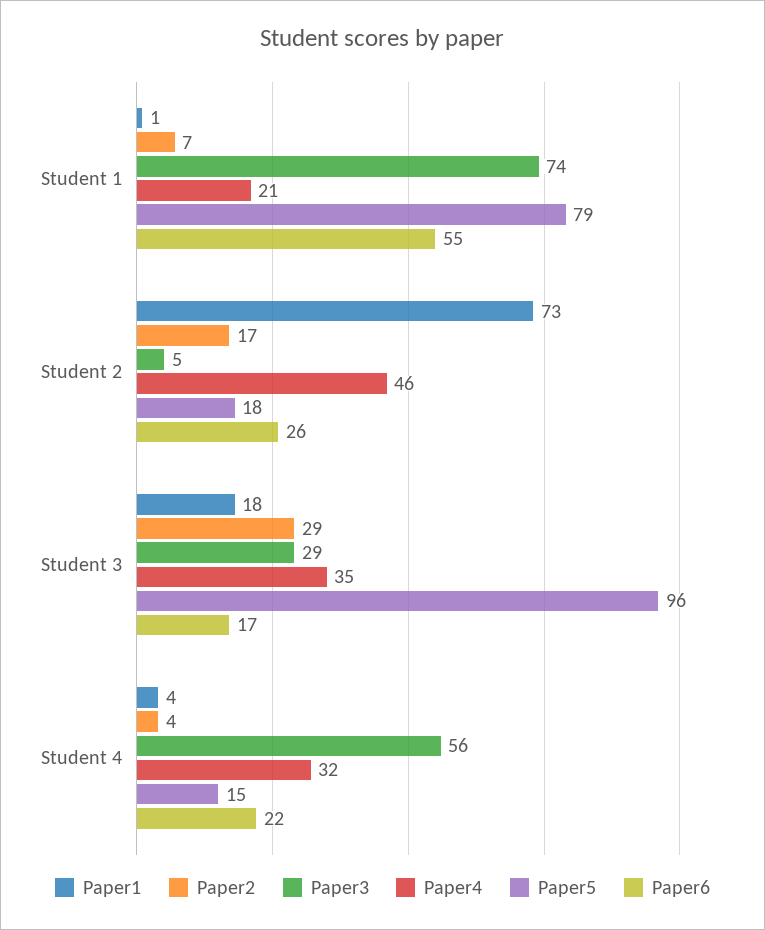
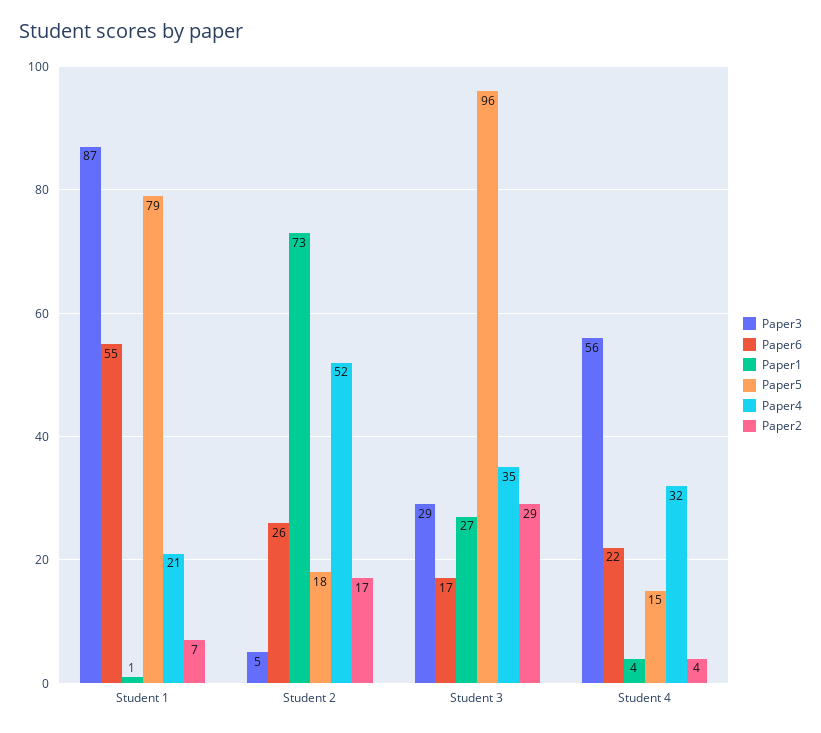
Paper3, Student 1: 74 -> 87
Paper4, Student 2: 46 -> 52
Paper1, Student 3: 18 -> 27

